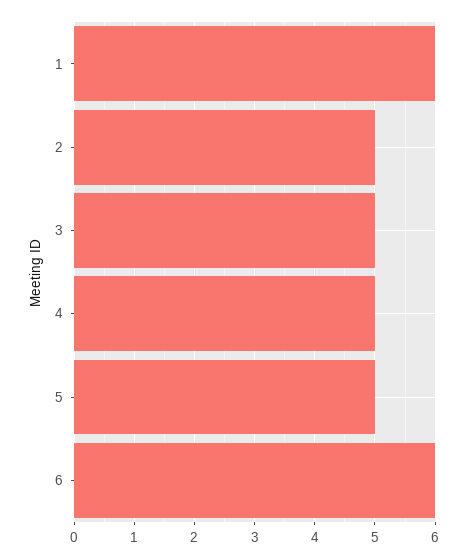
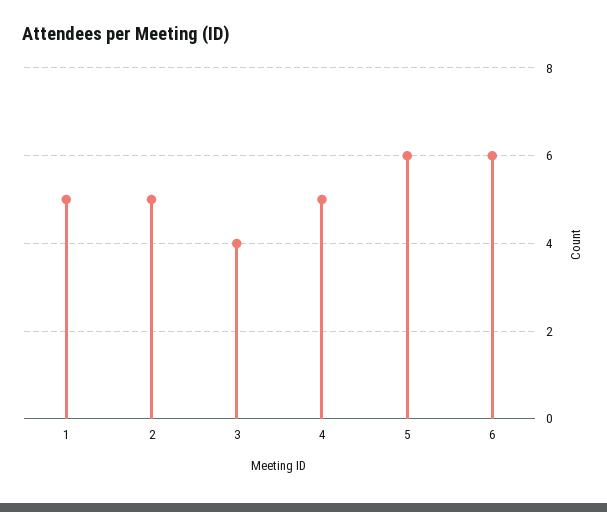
1: 6 -> 5
3: 5 -> 4
5: 5 -> 6

